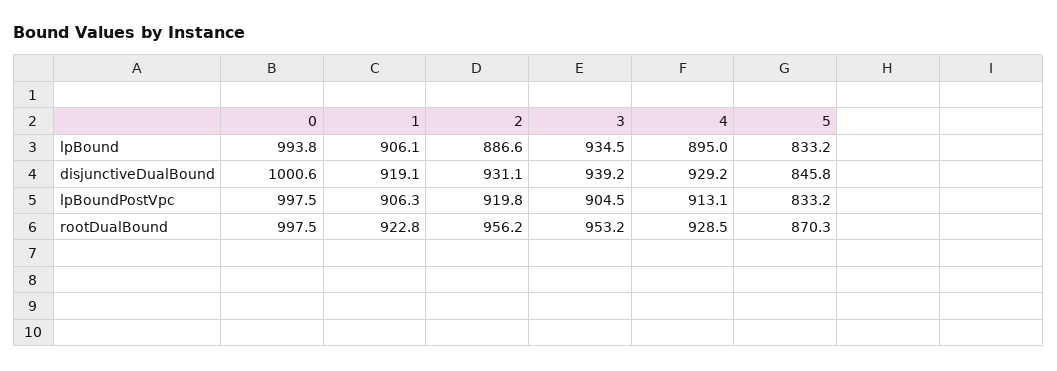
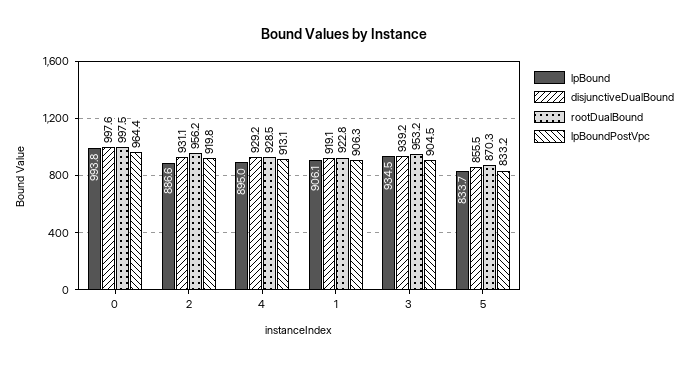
lpBound, 5: 833.2 -> 833.7
disjunctiveDualBound, 0: 1000.6 -> 997.6
disjunctiveDualBound, 5: 845.8 -> 855.5
lpBoundPostVpc, 0: 997.5 -> 964.4

